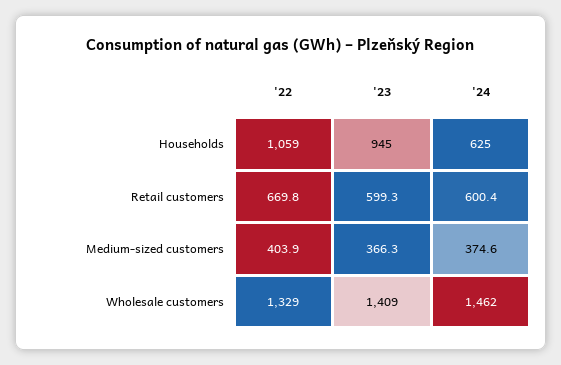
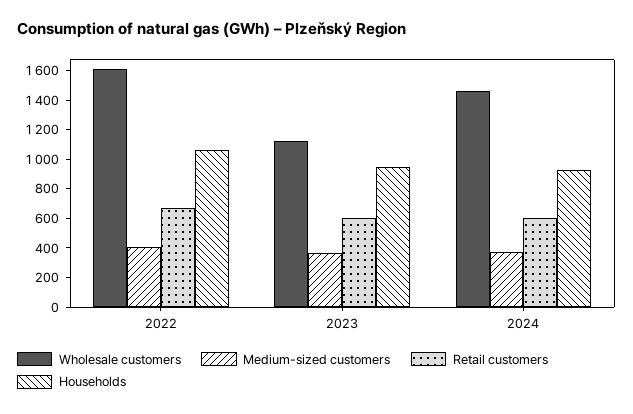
Households, '24: 625 -> 900
Wholesale customers, '22: 1329 -> 1600
Wholesale customers, '23: 1409 -> 1100

